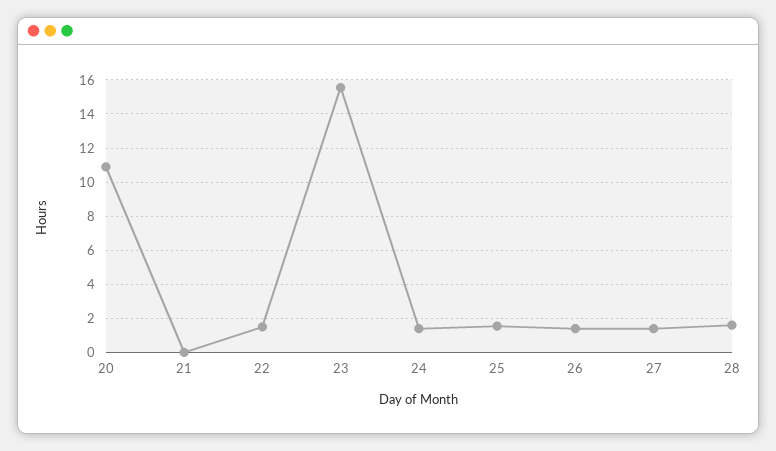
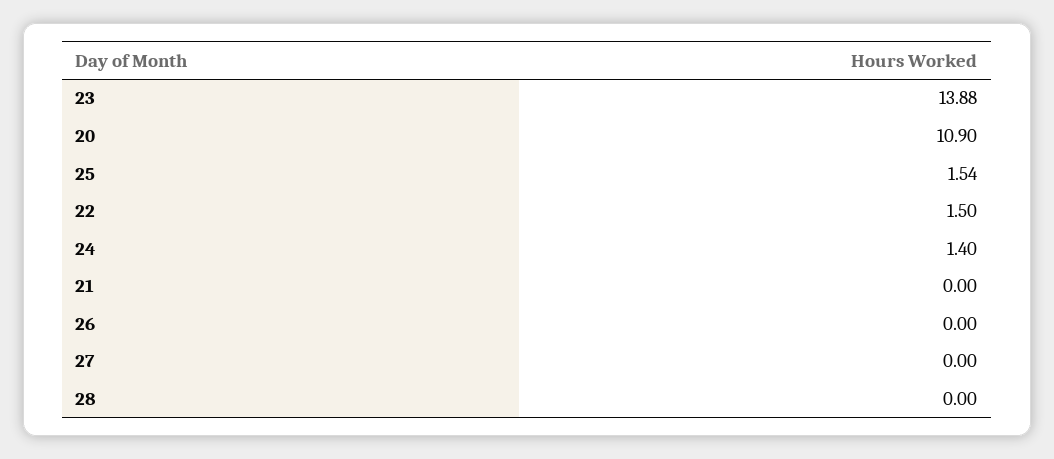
23: 15.5 -> 13.88
26: 1.5 -> 0
27: 1.5 -> 0
28: 1.5 -> 0

